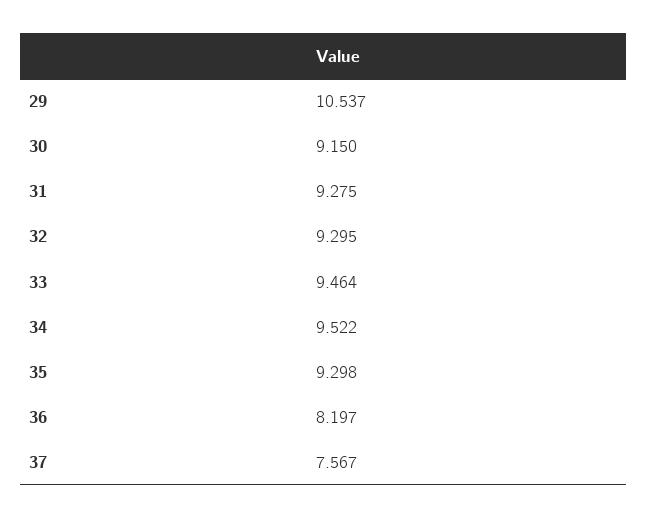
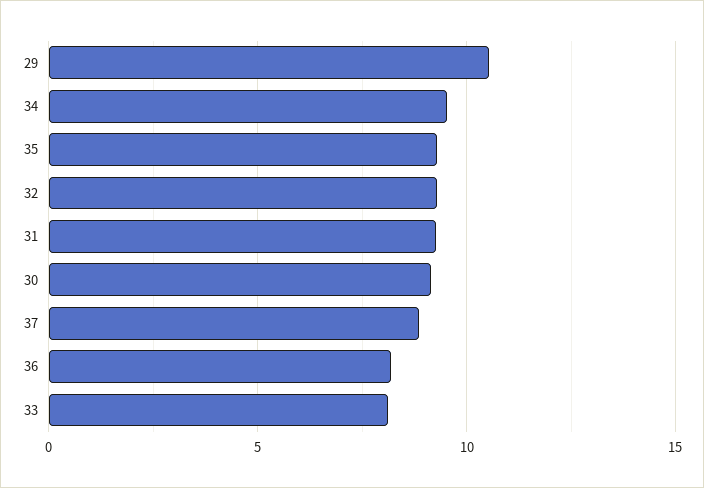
33: 9.464 -> 8
37: 7.567 -> 9

